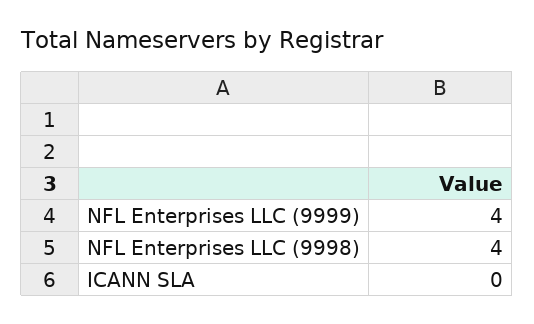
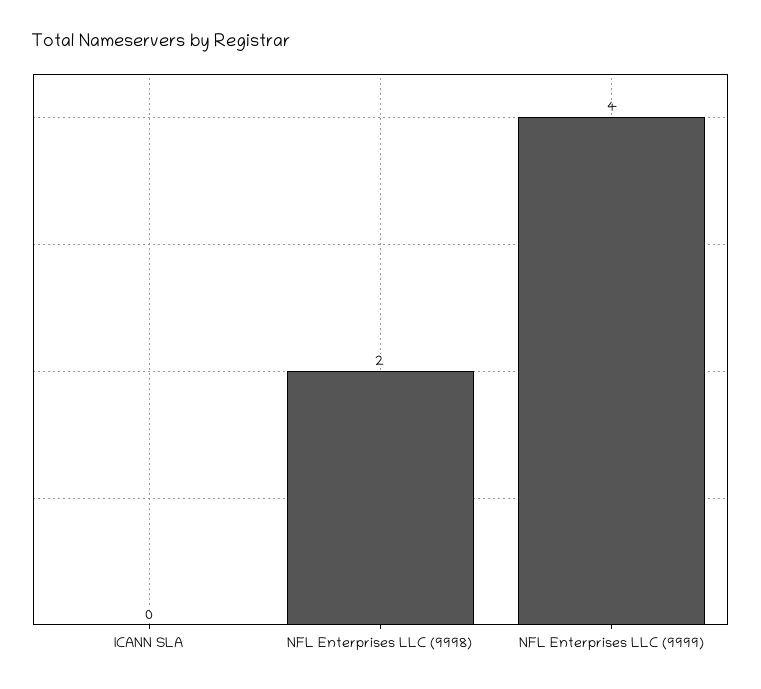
NFL Enterprises LLC (9998): 4 -> 2

